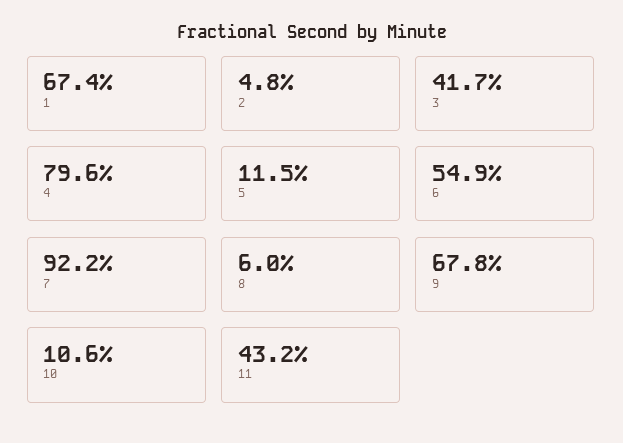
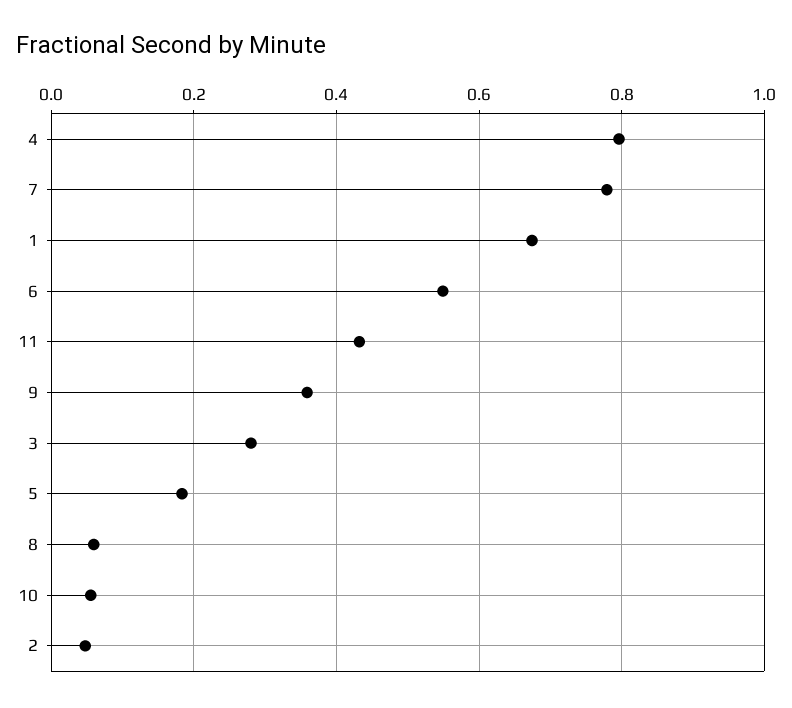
3: 0.417 -> 0.28
5: 0.115 -> 0.18
7: 0.922 -> 0.78
9: 0.678 -> 0.36
10: 0.106 -> 0.06

